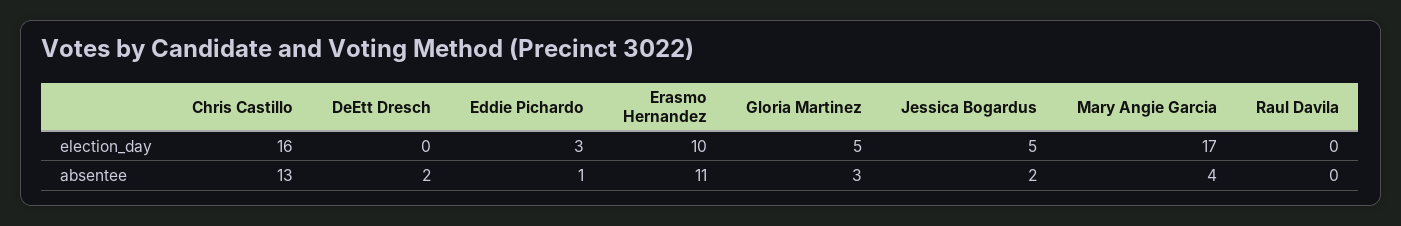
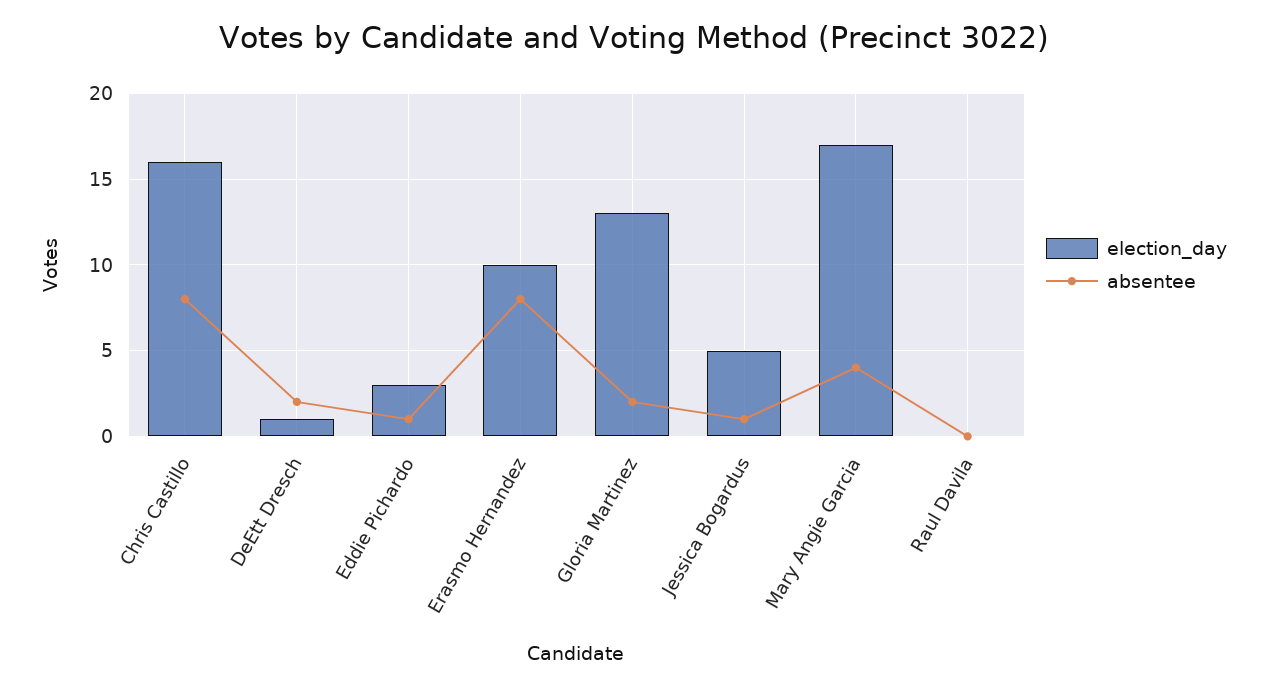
election_day, DeEtt Dresch: 0 -> 1
election_day, Gloria Martinez: 5 -> 13
absentee, Chris Castillo: 13 -> 8
absentee, Erasmo Hernandez: 11 -> 8
absentee, Gloria Martinez: 3 -> 2
absentee, Jessica Bogardus: 2 -> 1

